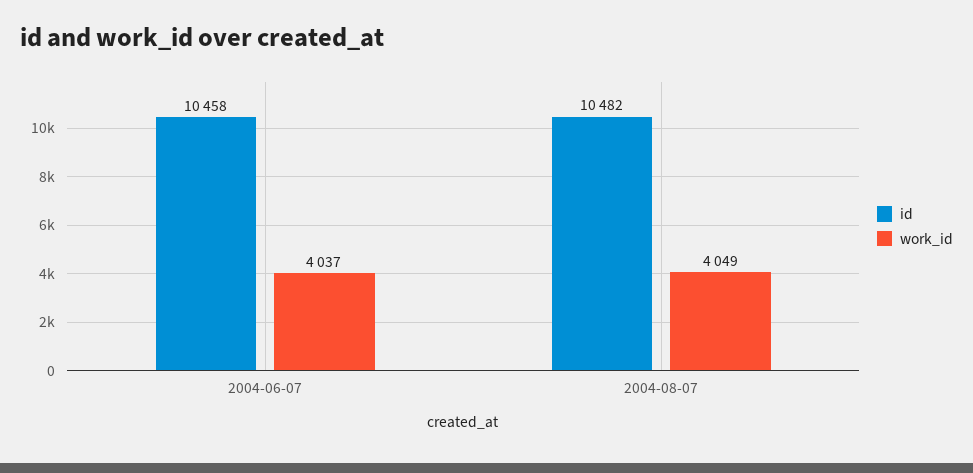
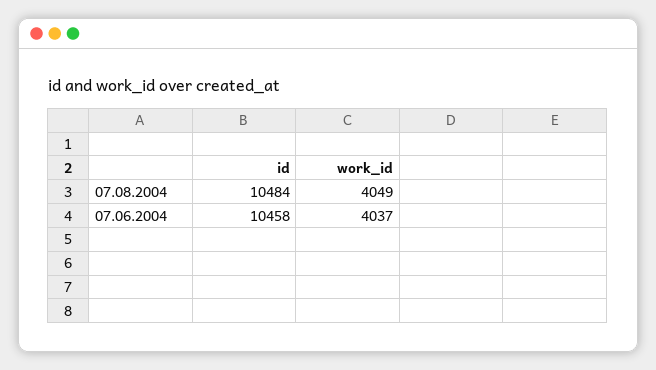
id, 2004-08-07: 10482 -> 10484

